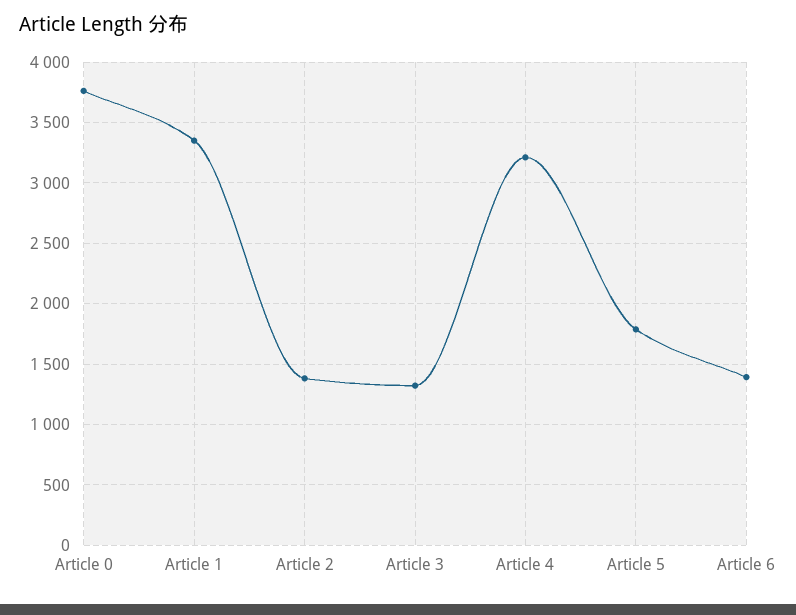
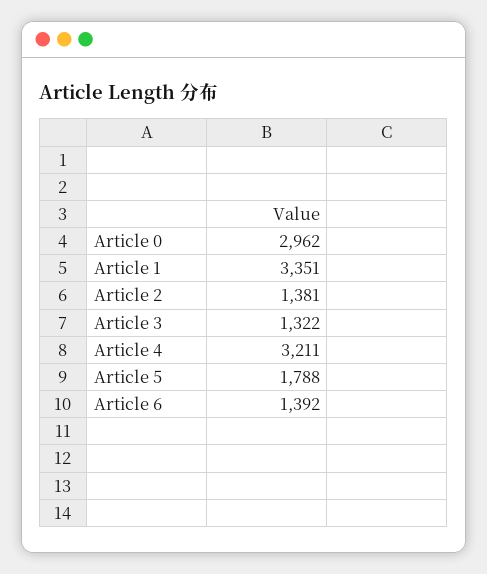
Article 0: 3750 -> 2962

